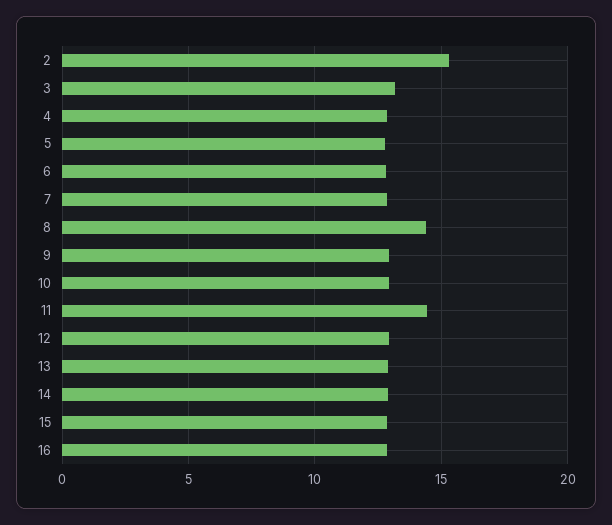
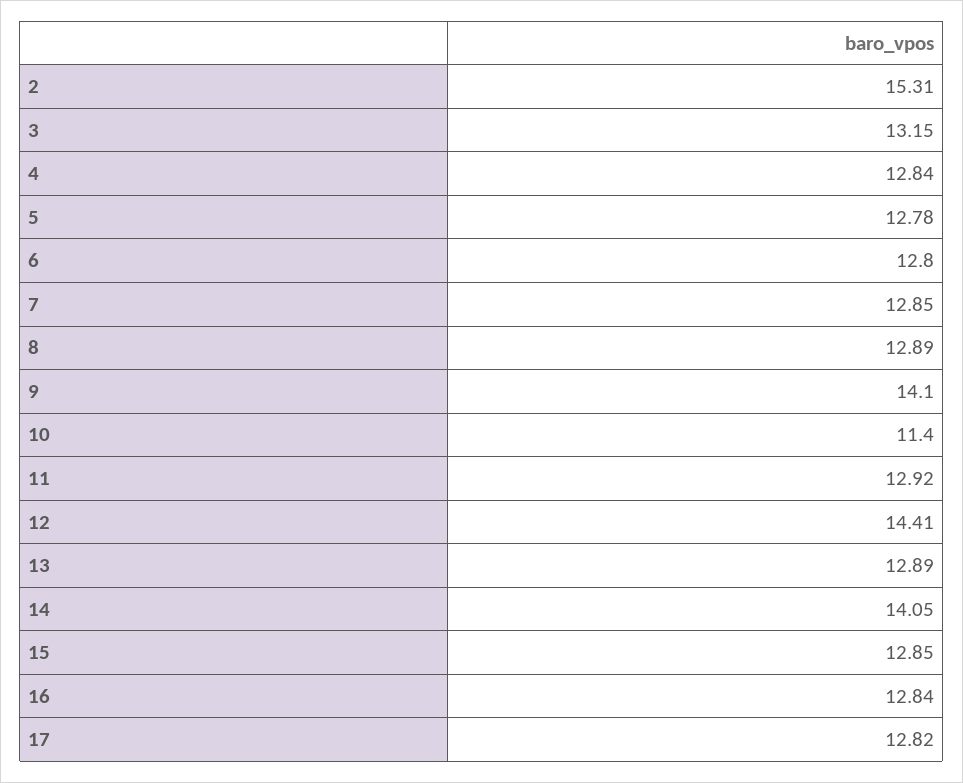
8: 14.5 -> 12.89
9: 13 -> 14.1
10: 13 -> 11.4
11: 14.5 -> 12.92
12: 13 -> 14.41
14: 13 -> 14.05
17: none -> 12.82

